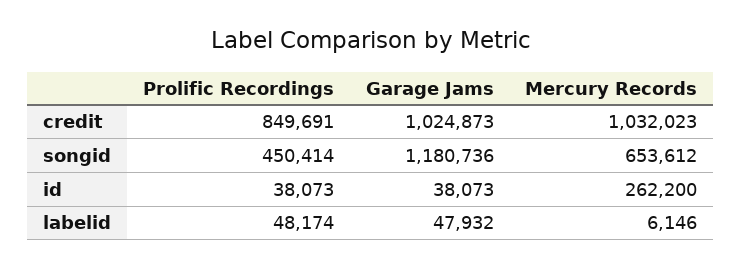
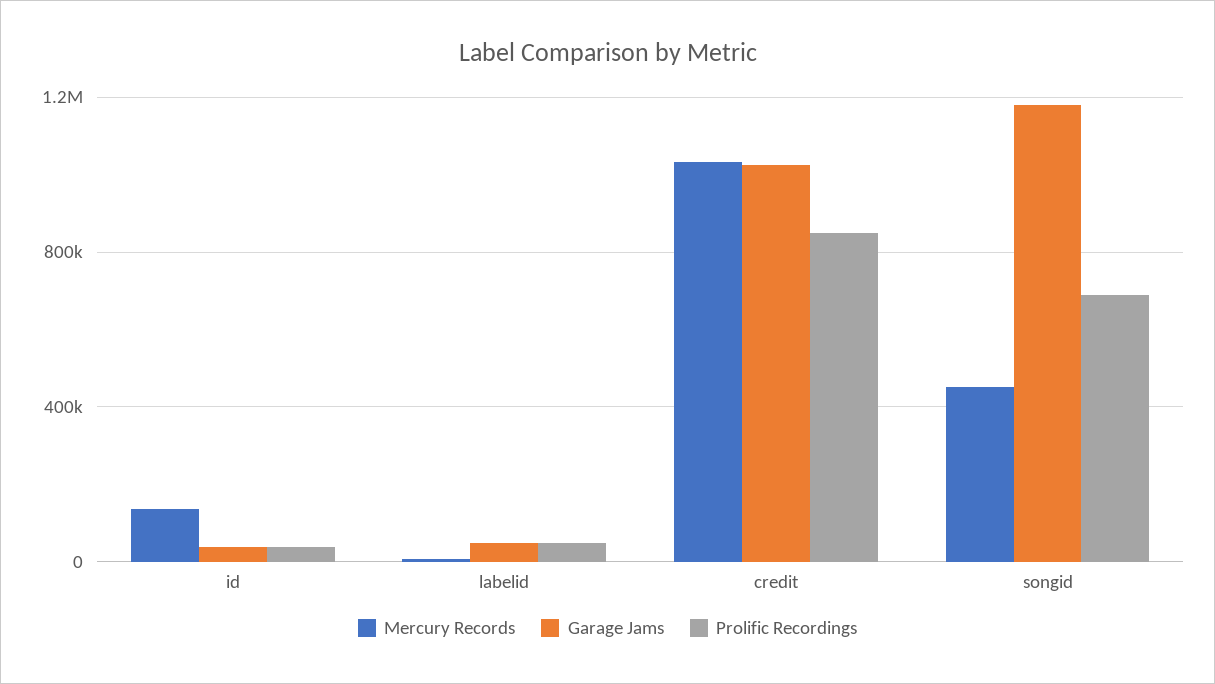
Prolific Recordings, songid: 450414 -> 700000
Mercury Records, songid: 653612 -> 450000
Mercury Records, id: 262200 -> 150000

